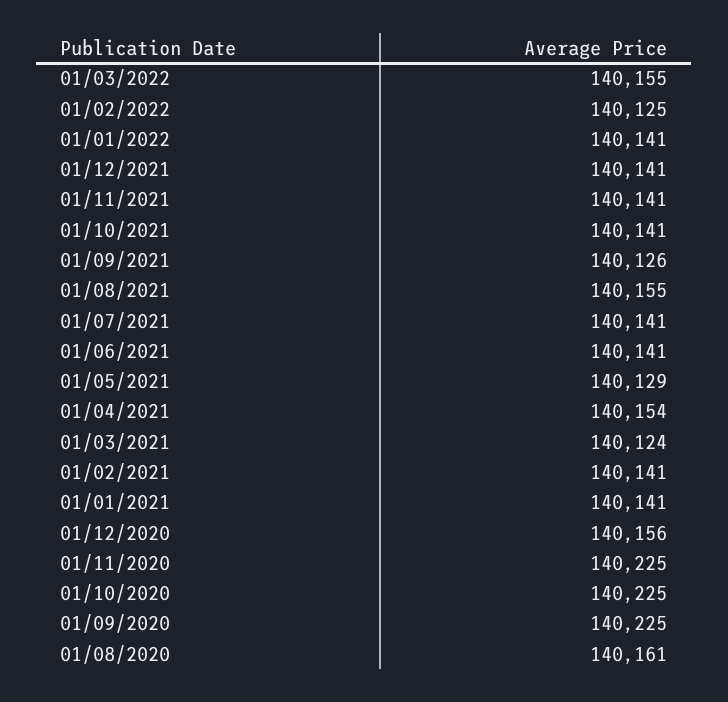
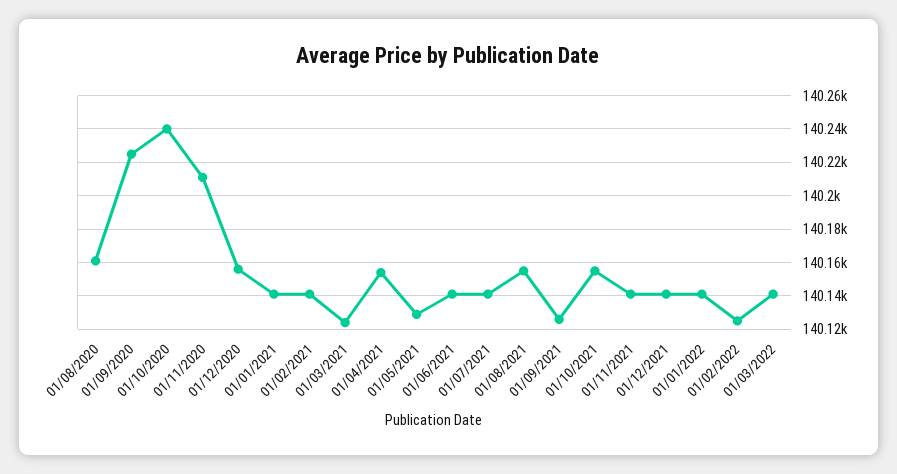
01/03/2022: 140155 -> 140140
01/10/2021: 140141 -> 140155
01/11/2020: 140225 -> 140210
01/10/2020: 140225 -> 140240

